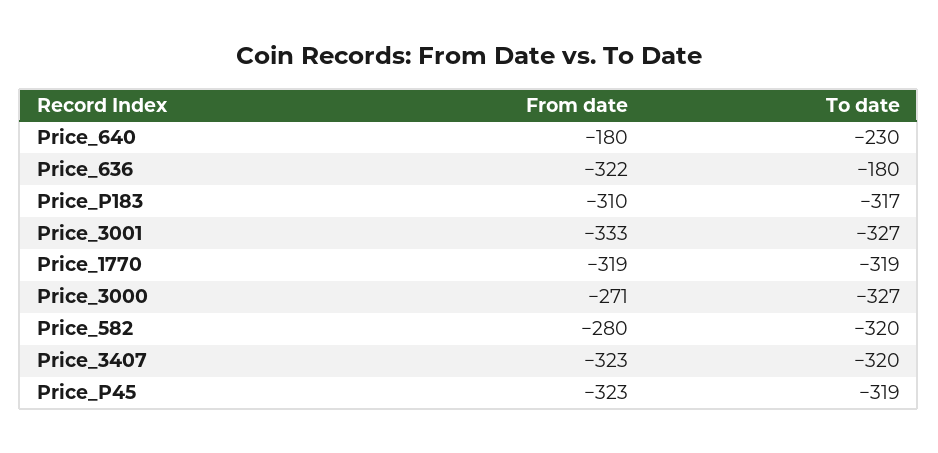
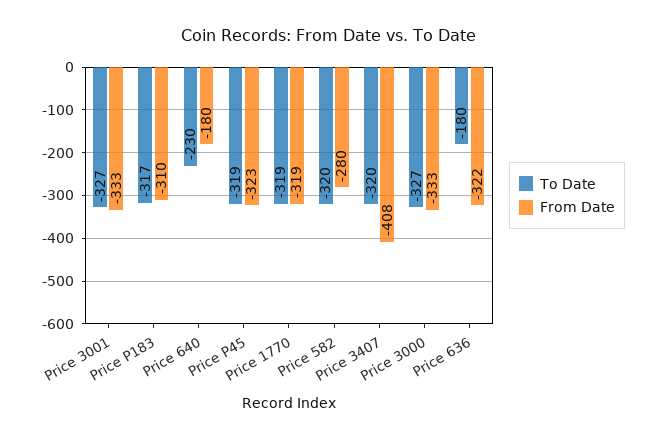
From date, Price_3000: -271 -> -333
From date, Price_3407: -323 -> -408

